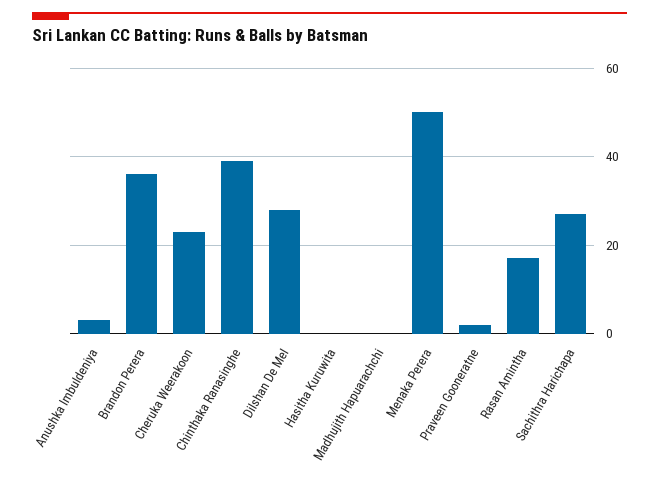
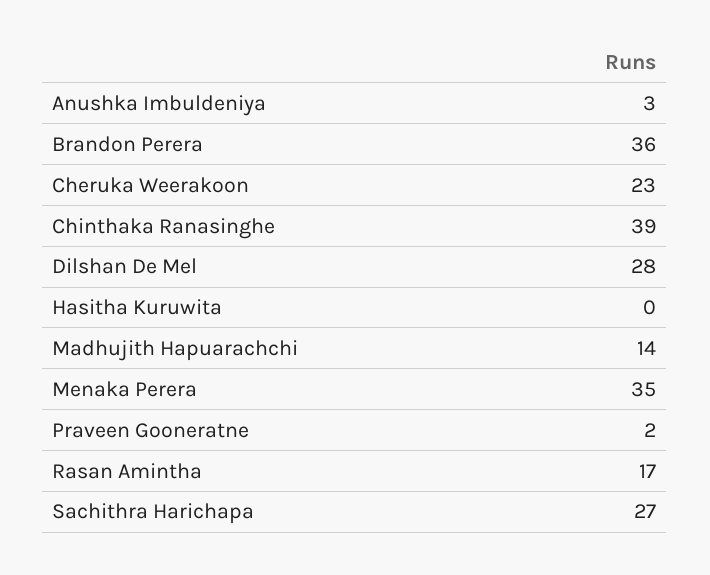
Madhujith Hapuarachchi: 0 -> 14
Menaka Perera: 50 -> 35

